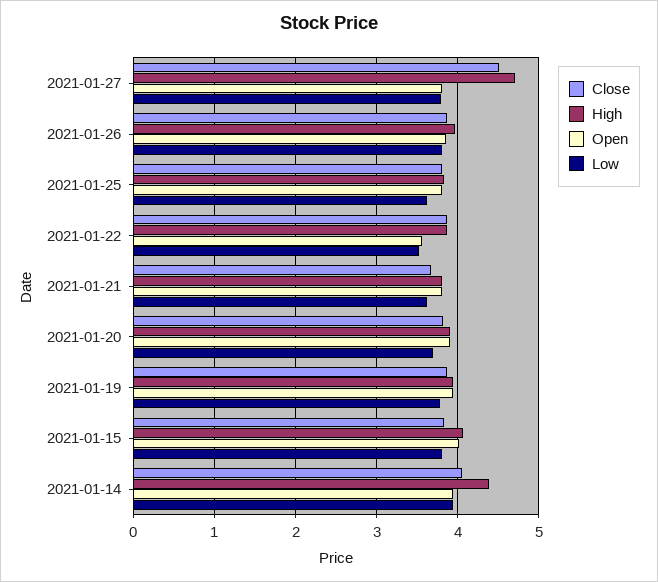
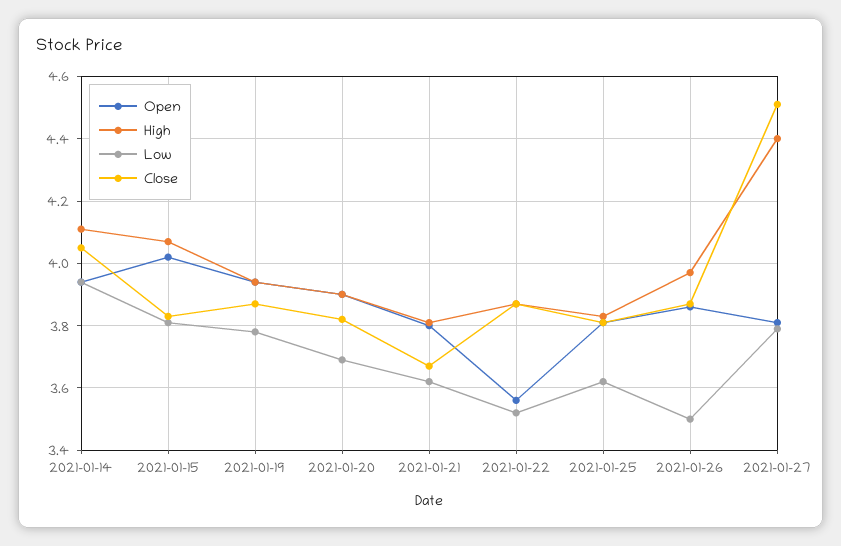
High, 2021-01-27: 4.7 -> 4.4
Low, 2021-01-26: 3.8 -> 3.5
High, 2021-01-14: 4.4 -> 4.1

